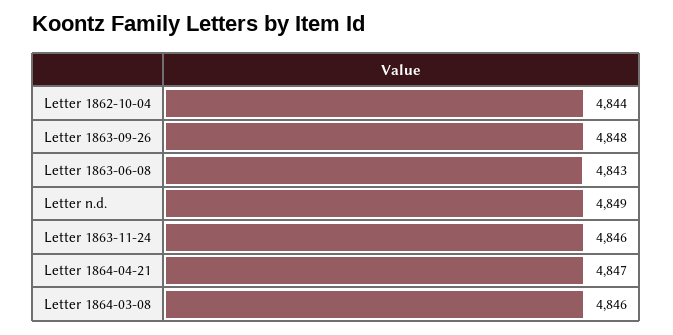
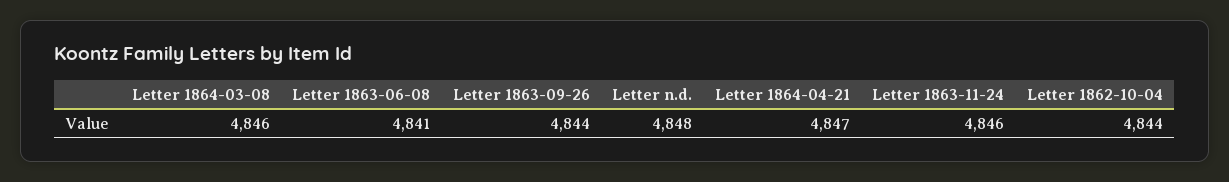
Letter 1863-09-26: 4848 -> 4844
Letter 1863-06-08: 4843 -> 4841
Letter n.d.: 4849 -> 4848

